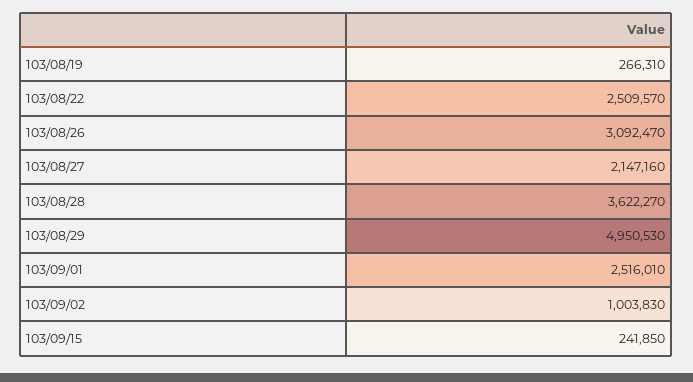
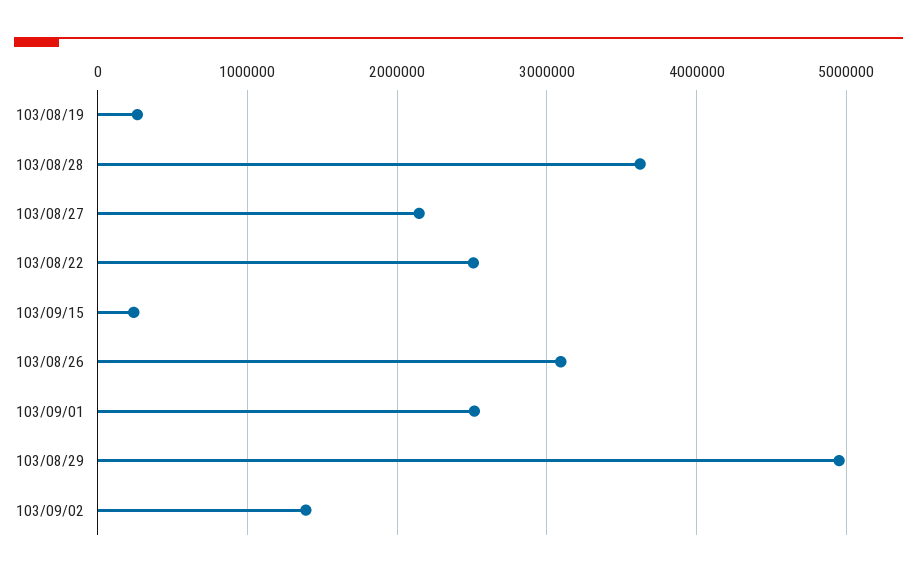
103/09/02: 1003830 -> 1400000

